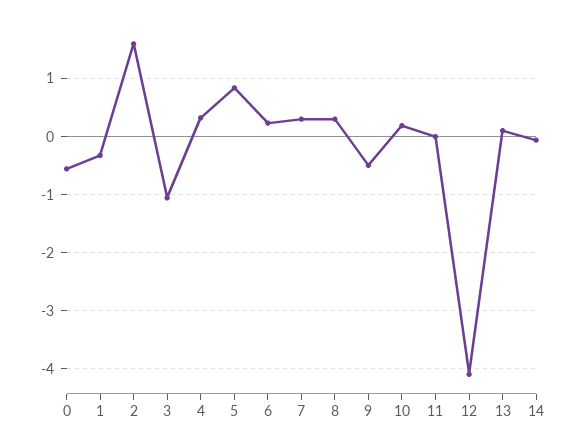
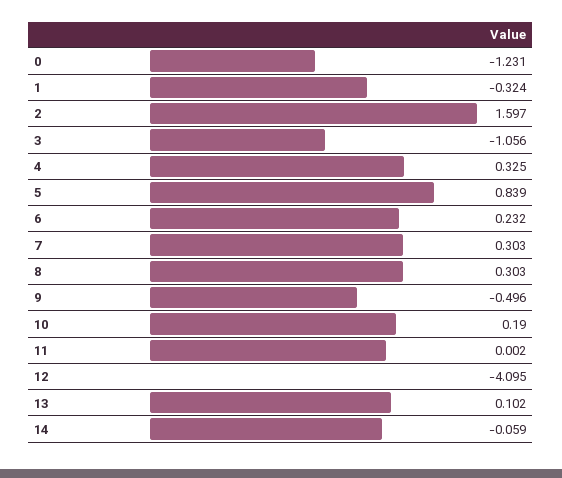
0: -0.6 -> -1.231

